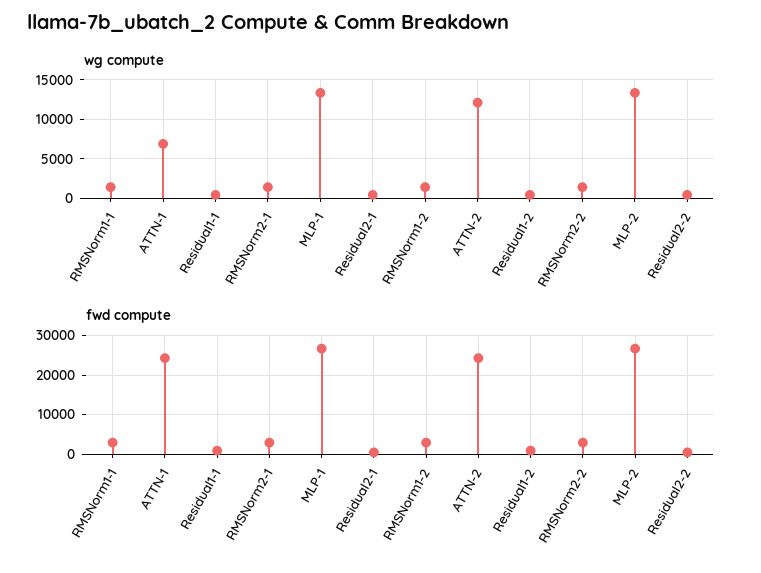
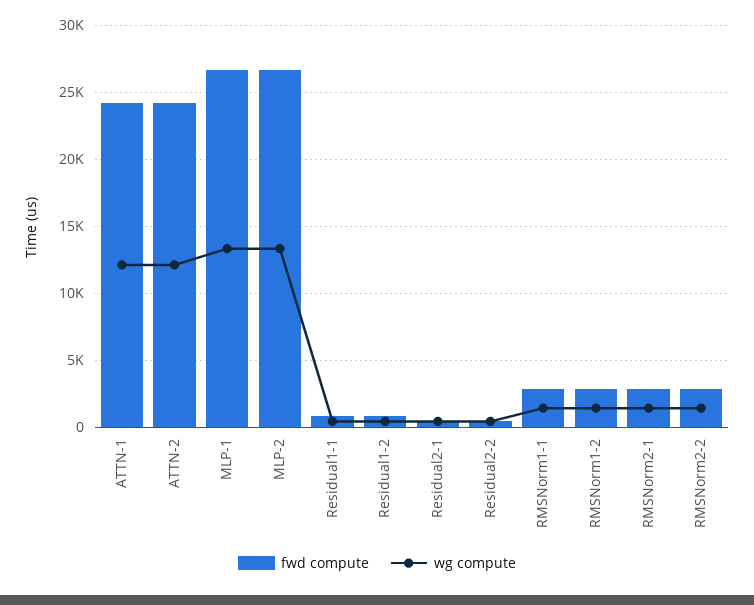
wg compute, ATTN-1: 7000 -> 12000

